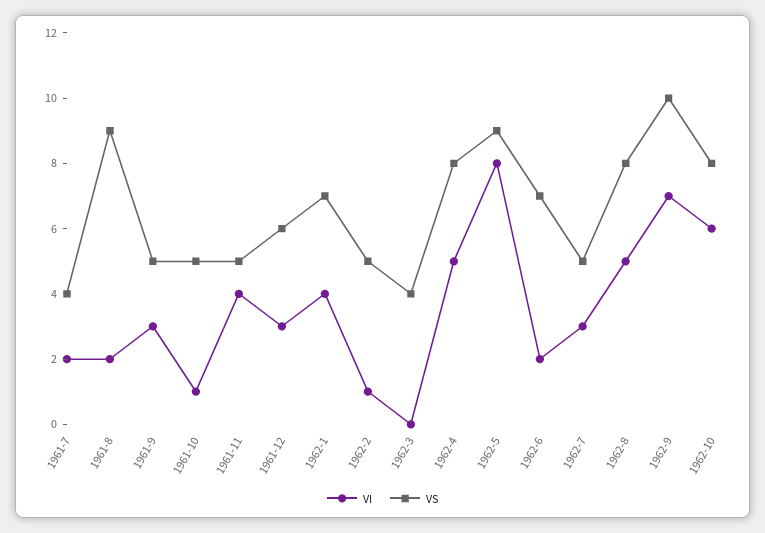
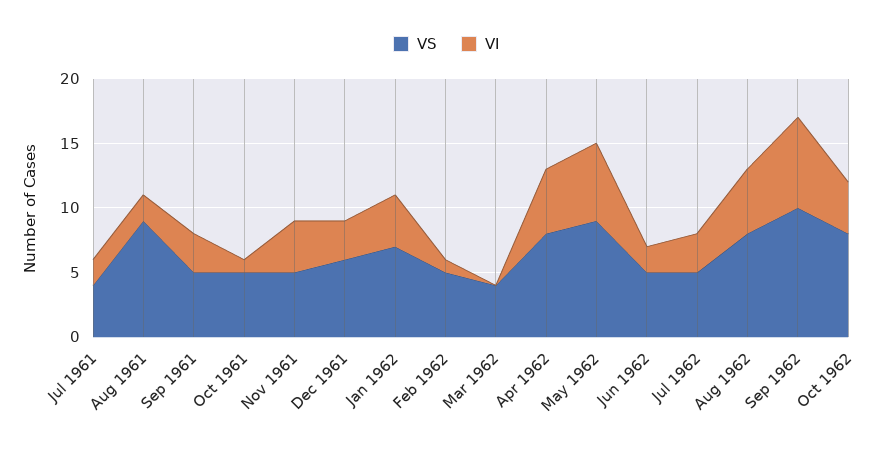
VI, 1962-5: 8 -> 6
VS, 1962-6: 7 -> 5
VI, 1962-10: 6 -> 4

